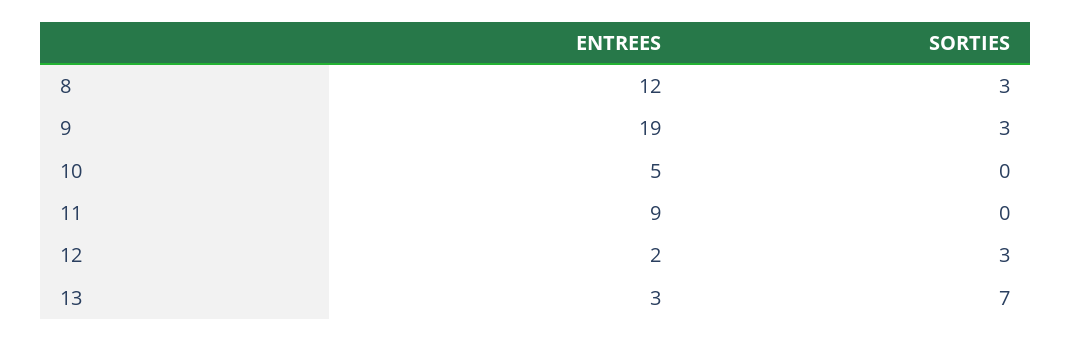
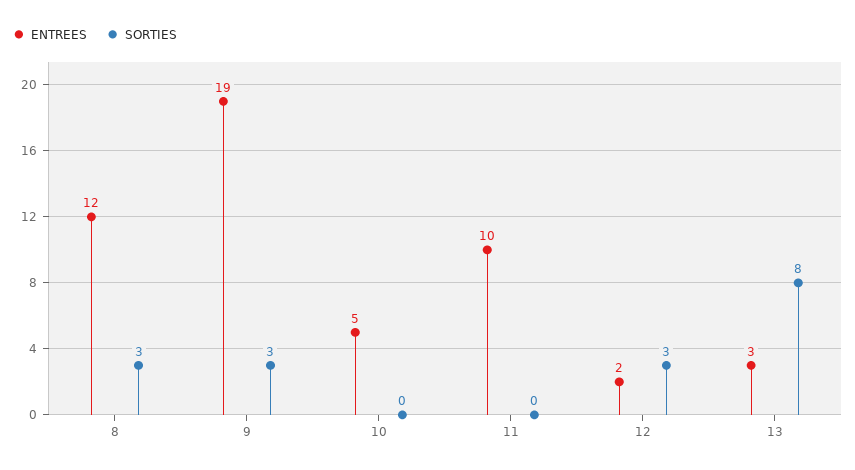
ENTREES, 11: 9 -> 10
SORTIES, 13: 7 -> 8

